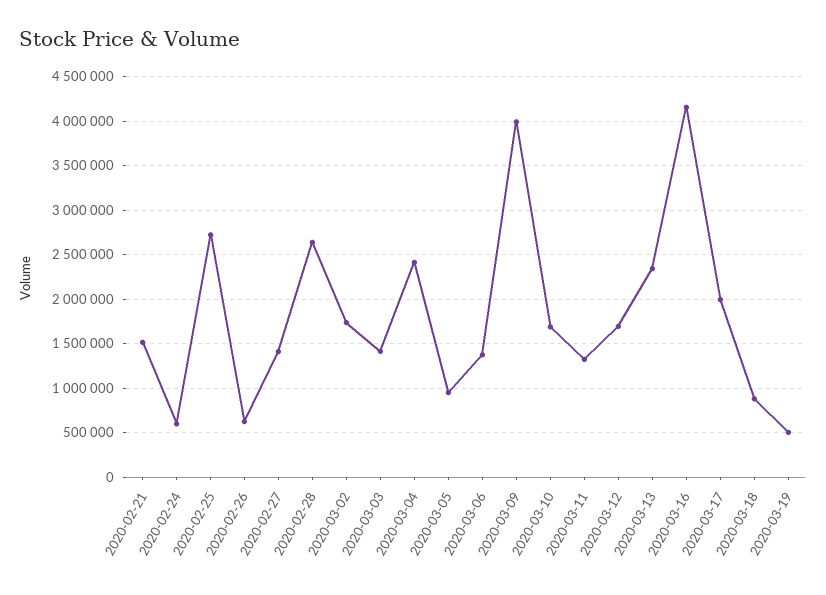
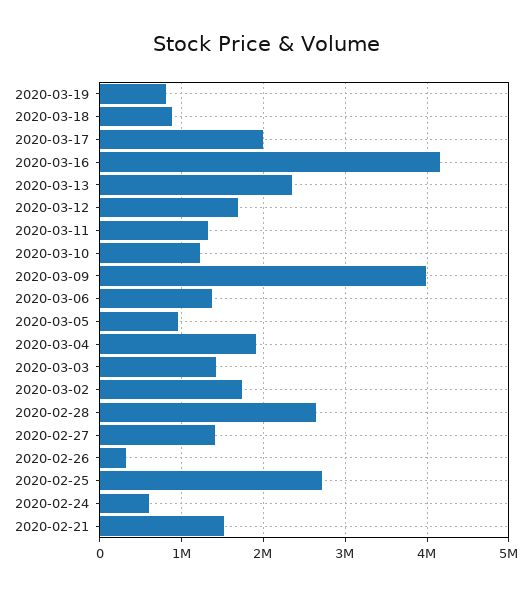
2020-02-26: 600000 -> 300000
2020-03-04: 2400000 -> 1900000
2020-03-10: 1700000 -> 1200000
2020-03-19: 500000 -> 800000

